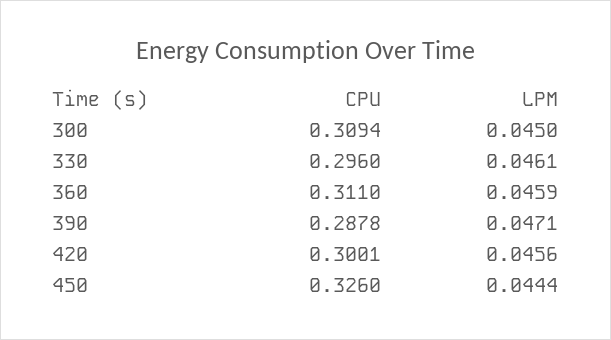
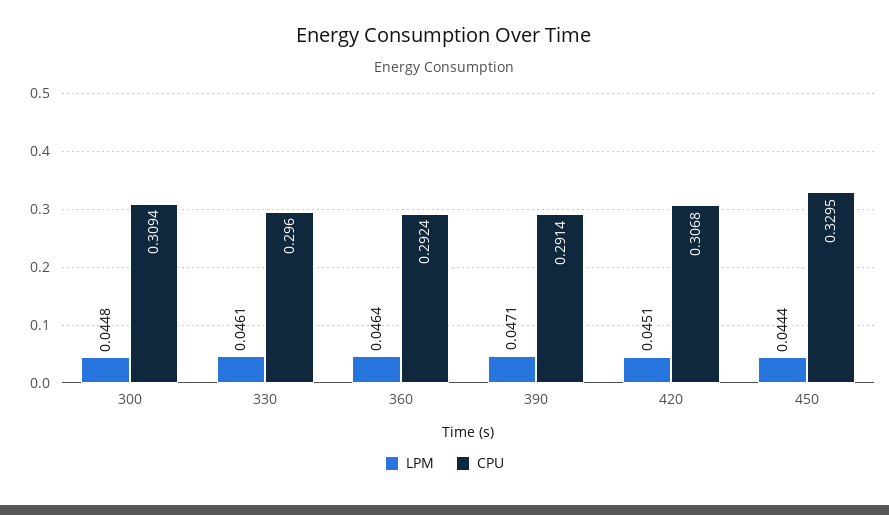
LPM, 300: 0.045 -> 0.0448
CPU, 360: 0.311 -> 0.2924
LPM, 360: 0.0459 -> 0.0464
CPU, 390: 0.2878 -> 0.2914
CPU, 420: 0.3001 -> 0.3068
LPM, 420: 0.0456 -> 0.0451
CPU, 450: 0.326 -> 0.3295

